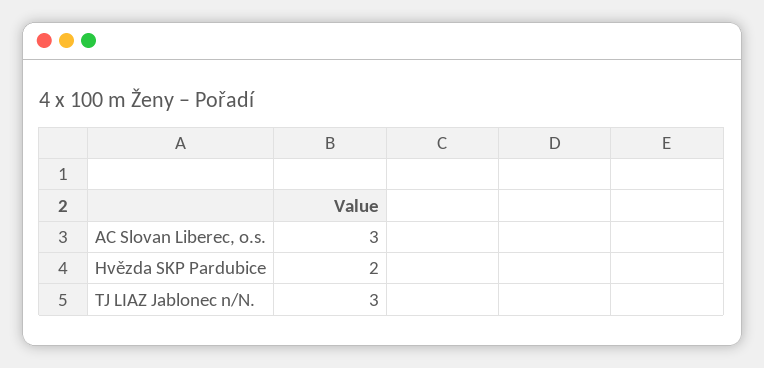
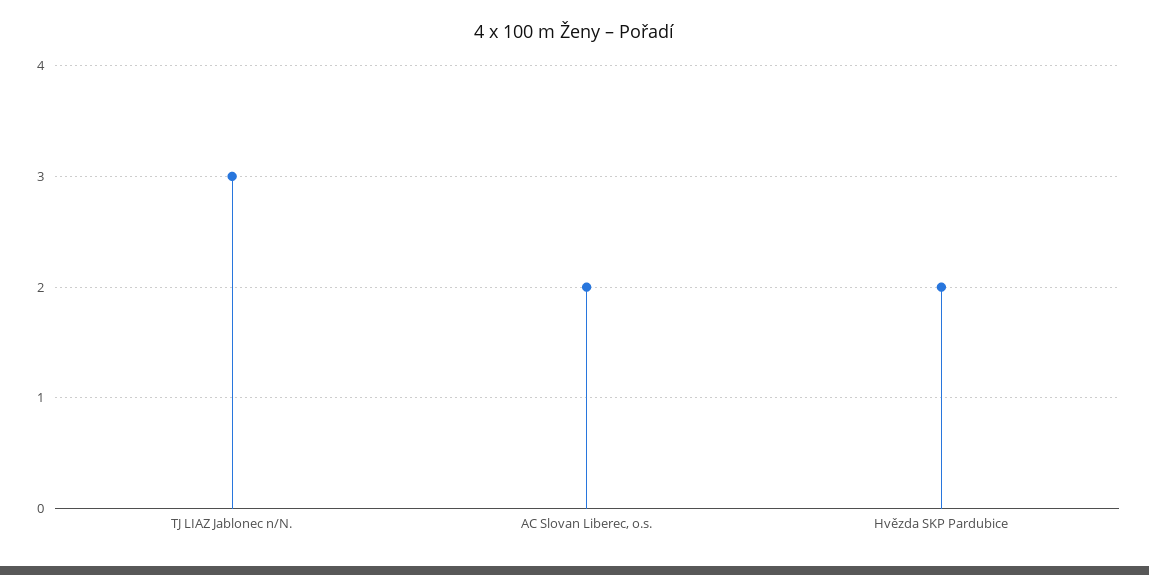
AC Slovan Liberec, o.s.: 3 -> 2

